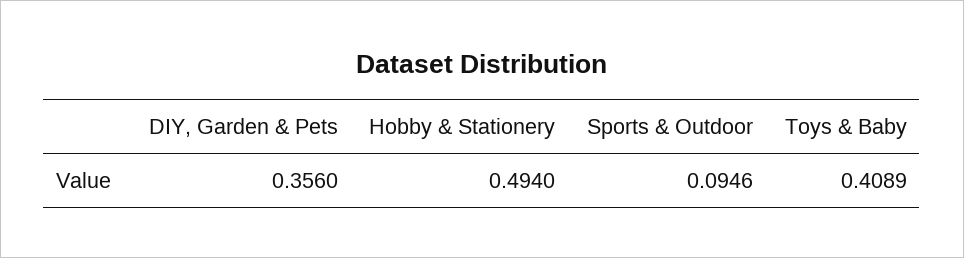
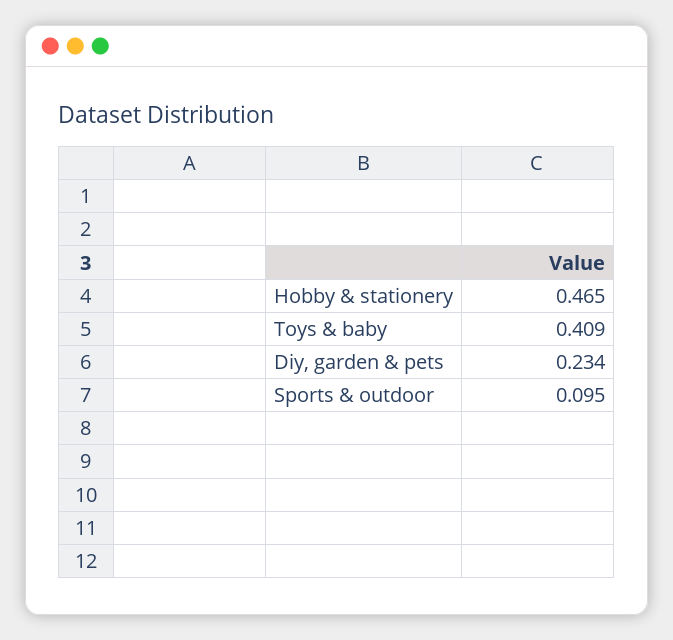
DIY, Garden & Pets: 0.356 -> 0.234
Hobby & Stationery: 0.494 -> 0.465

